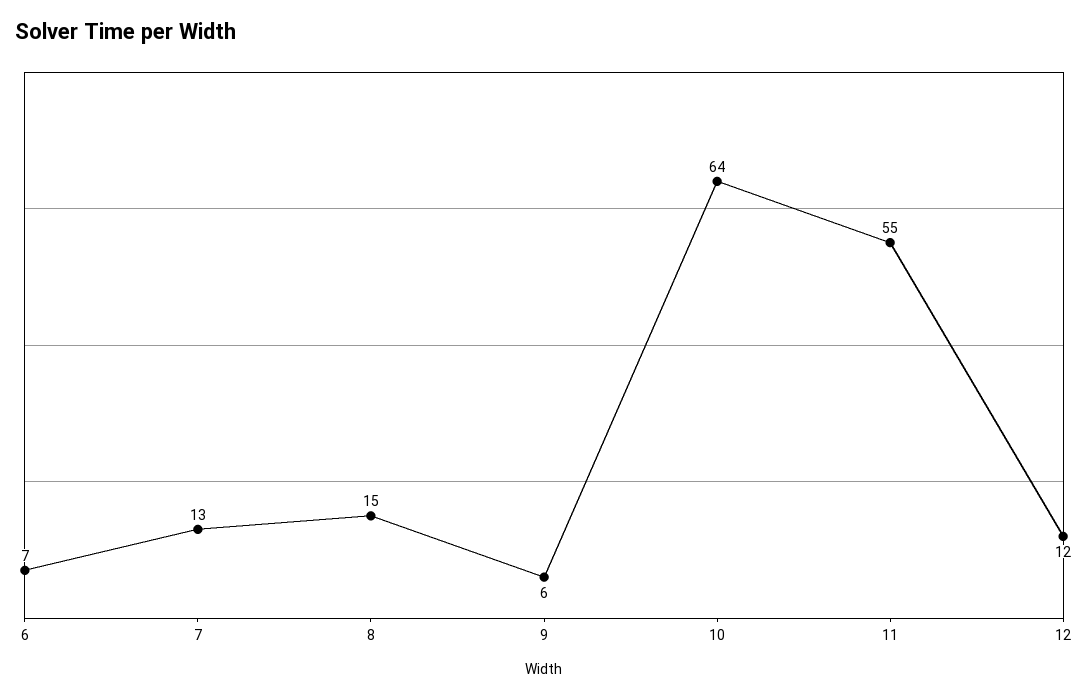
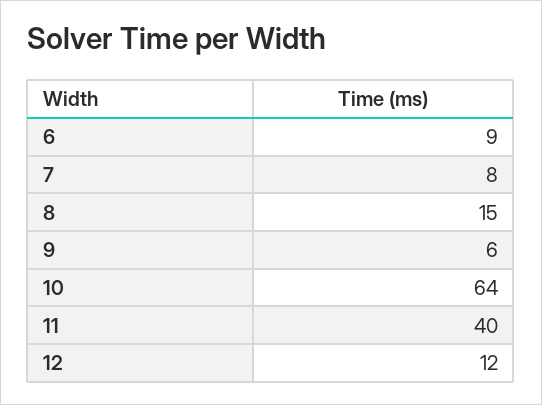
6: 7 -> 9
7: 13 -> 8
11: 55 -> 40

